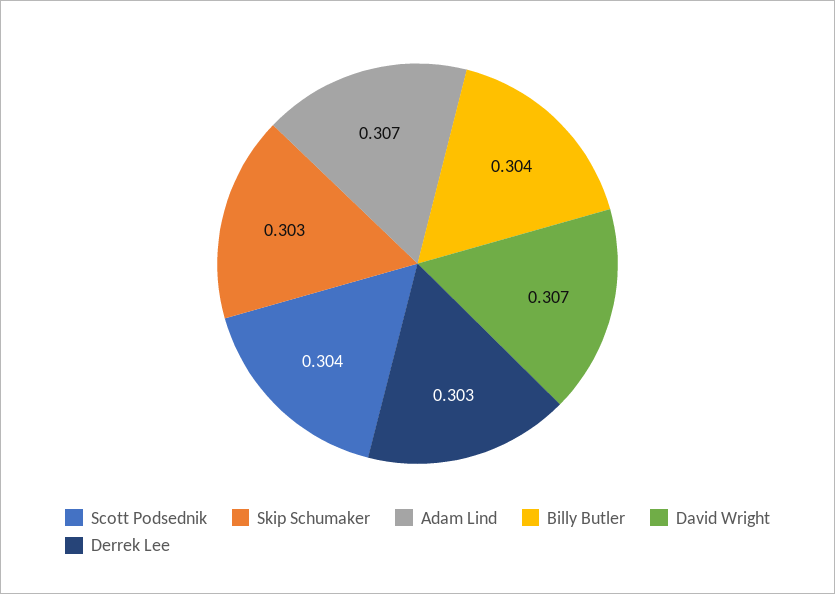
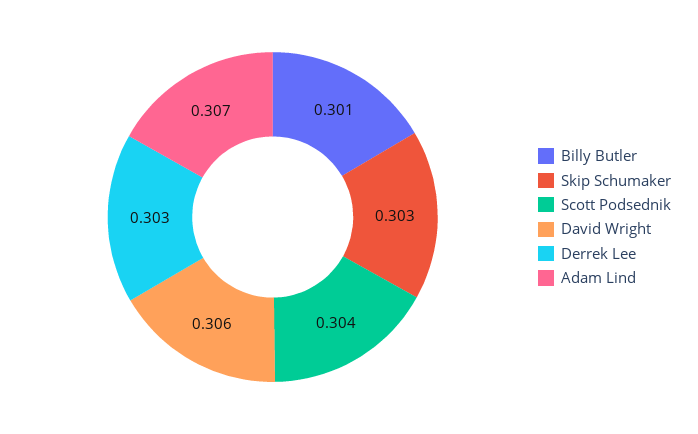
Billy Butler: 0.304 -> 0.301
David Wright: 0.307 -> 0.306

